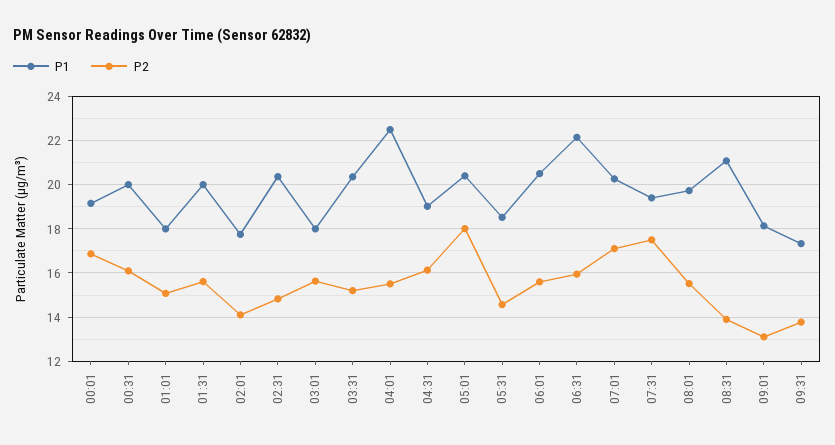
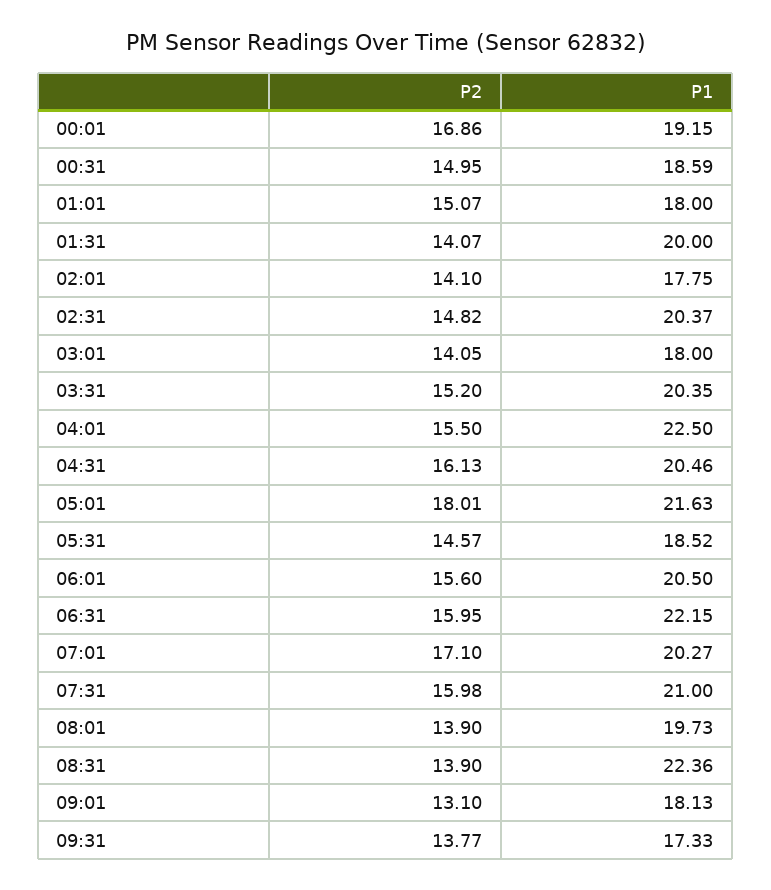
P1, 00:31: 20 -> 18.59
P2, 00:31: 16 -> 14.95
P2, 01:31: 15.5 -> 14.07
P2, 03:01: 15.5 -> 14.05
P1, 04:31: 19 -> 20.46
P1, 05:01: 20.5 -> 21.63
P1, 07:31: 19.5 -> 21
P2, 07:31: 17.5 -> 15.98
P2, 08:01: 15.5 -> 13.9
P1, 08:31: 21 -> 22.36

